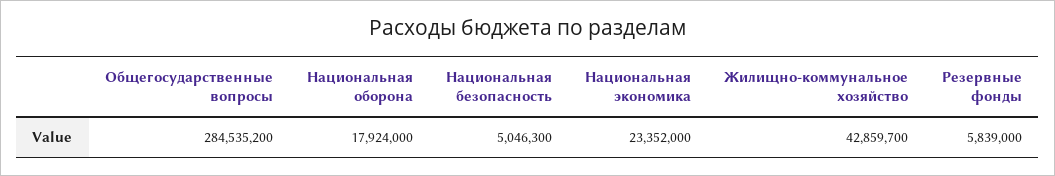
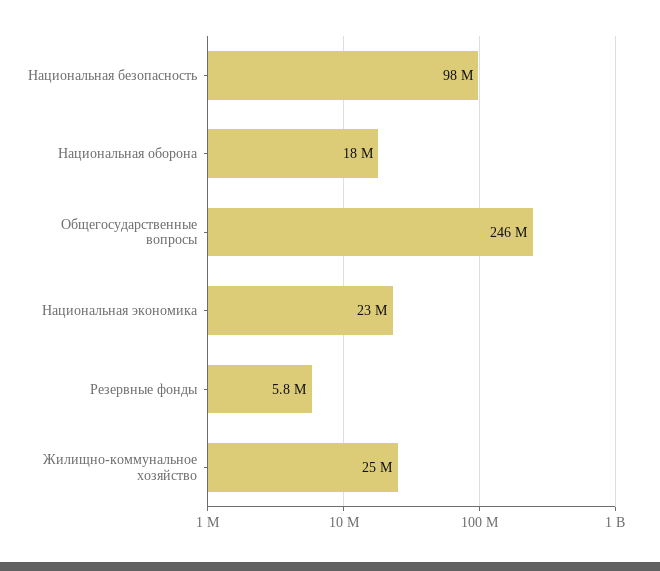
Общегосударственные вопросы: 284535200 -> 246000000
Национальная безопасность: 5046300 -> 98000000
Жилищно-коммунальное хозяйство: 42859700 -> 25000000

